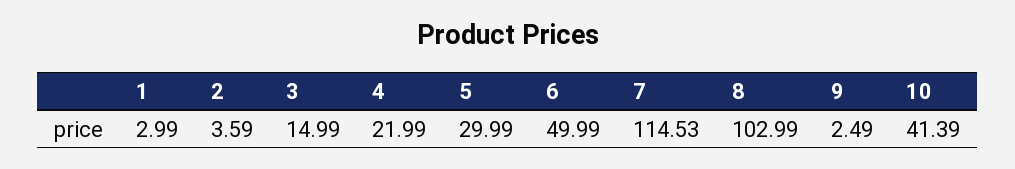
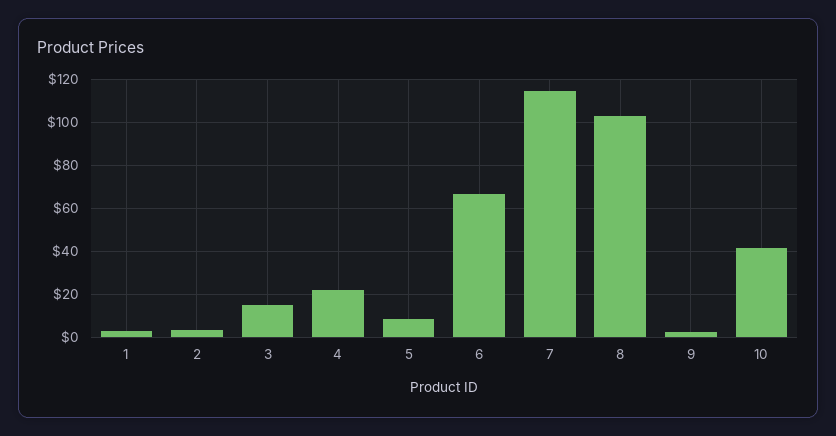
5: 29.99 -> 10
6: 49.99 -> 65

